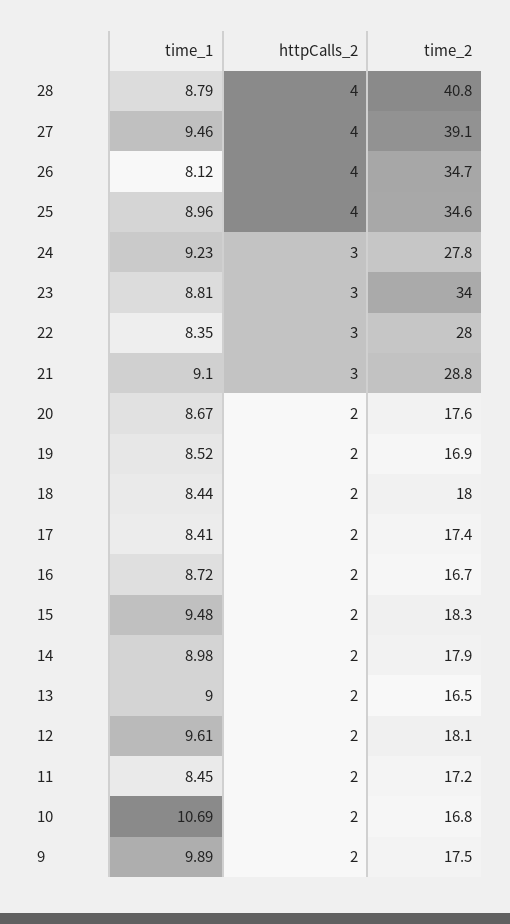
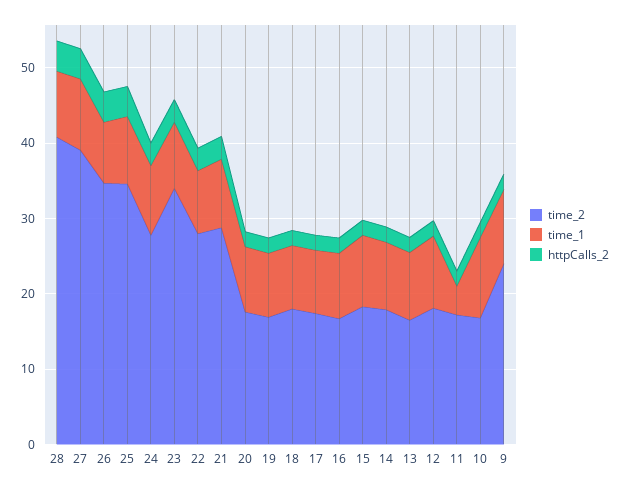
time_1, 11: 8.45 -> 4
time_2, 9: 17.5 -> 24

